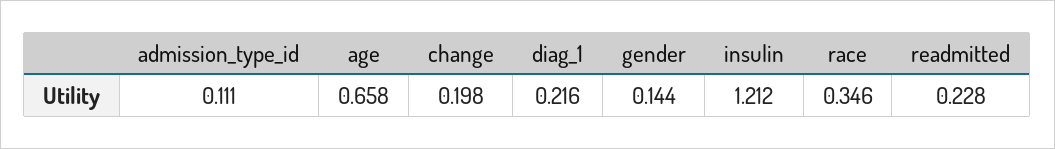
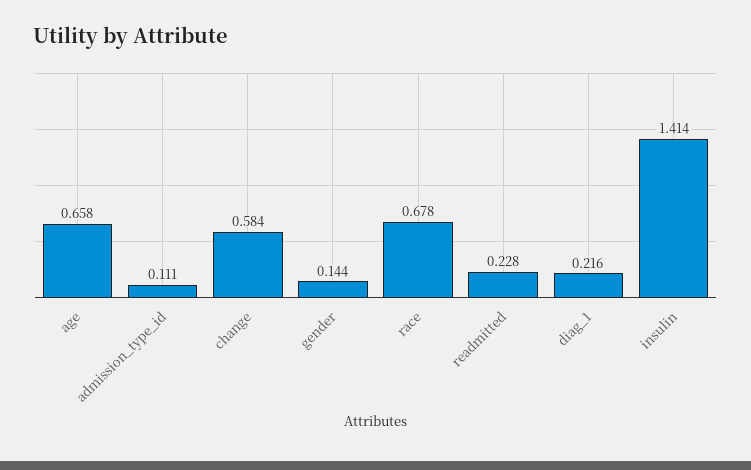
change: 0.198 -> 0.584
insulin: 1.212 -> 1.414
race: 0.346 -> 0.678

